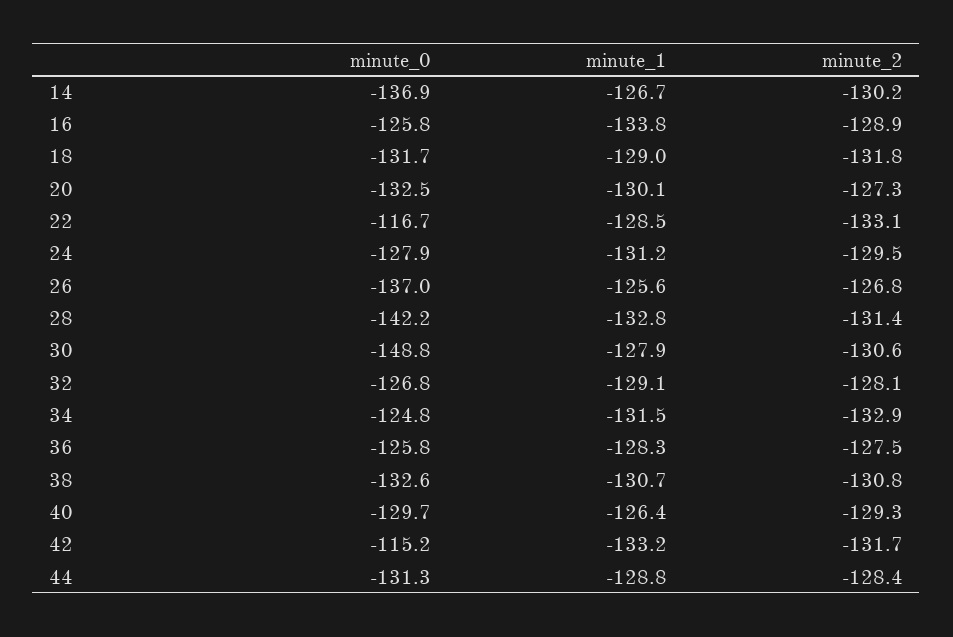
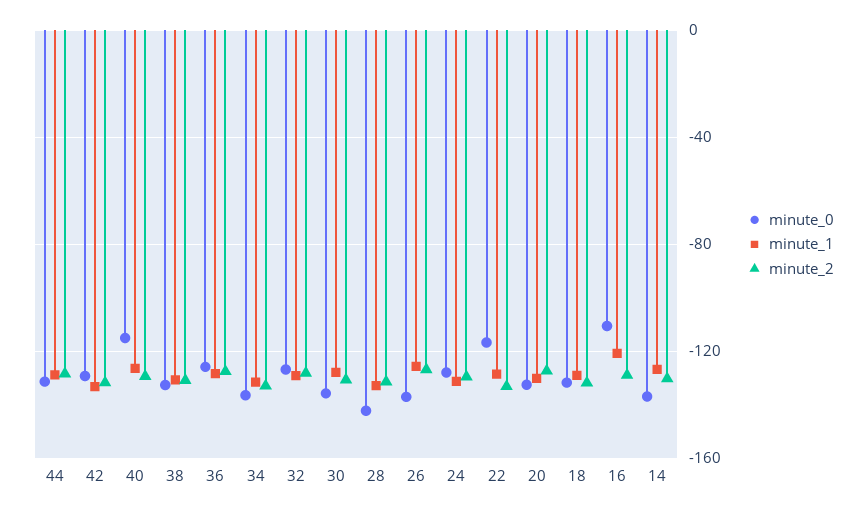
minute_0, 16: -125.8 -> -110
minute_1, 16: -133.8 -> -120
minute_0, 30: -148.8 -> -135
minute_0, 34: -124.8 -> -135
minute_0, 40: -129.7 -> -115
minute_0, 42: -115.2 -> -130

